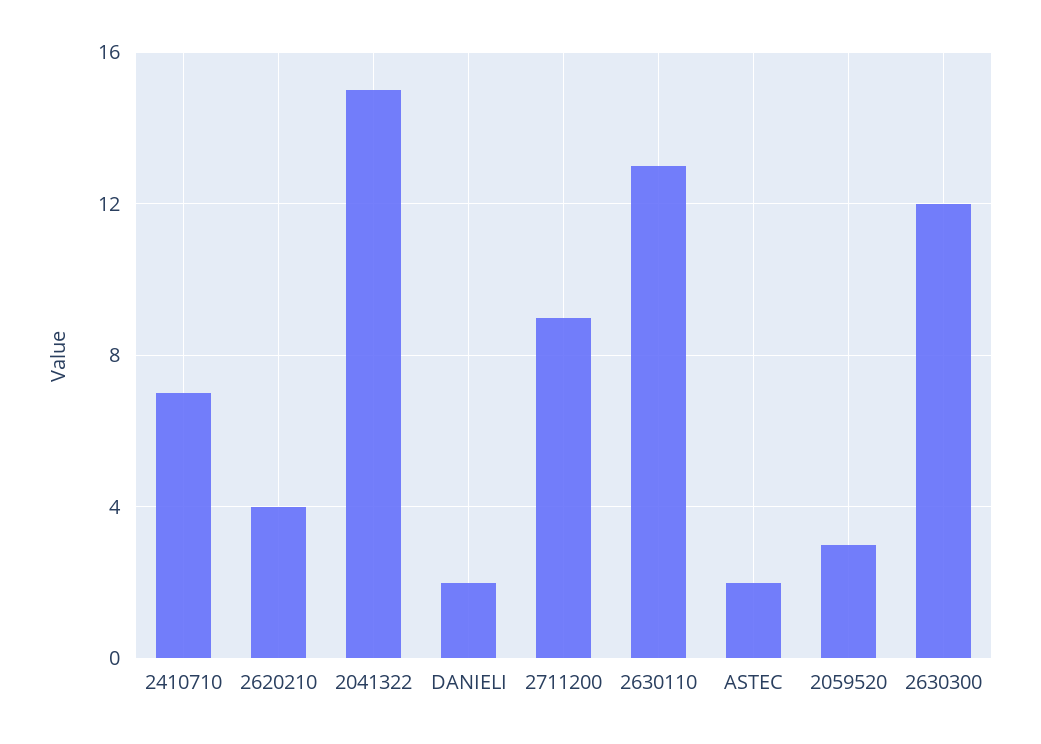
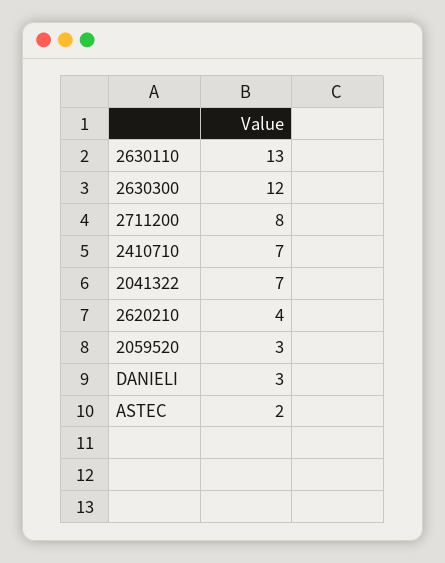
2041322: 15 -> 7
DANIELI: 2 -> 3
2711200: 9 -> 8

